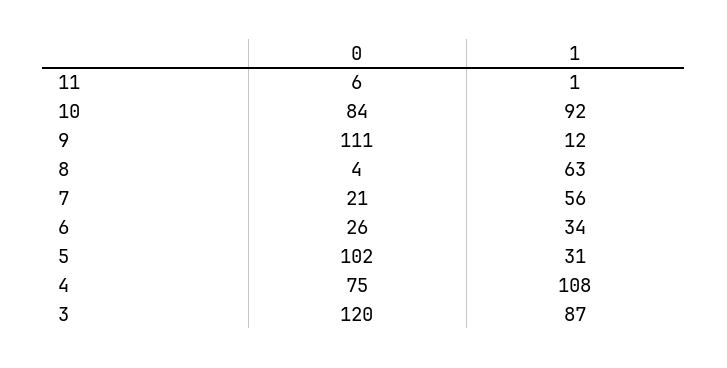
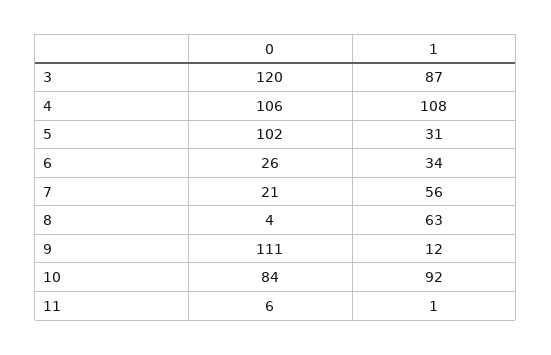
0, 4: 75 -> 106

